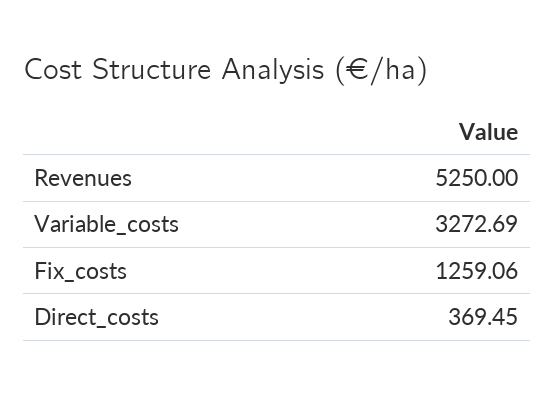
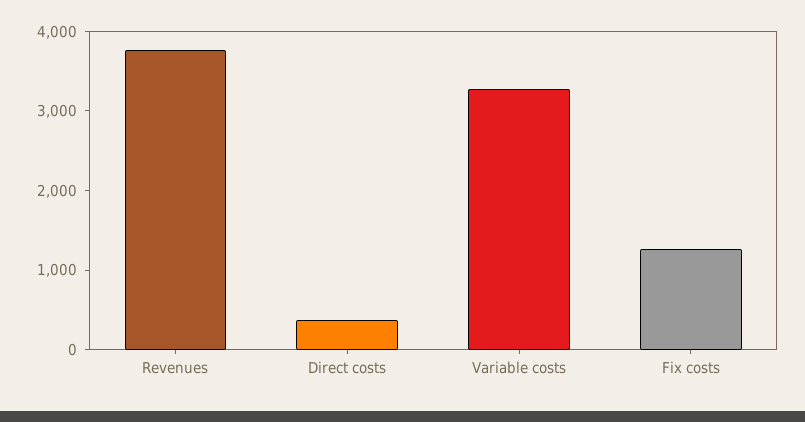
Revenues: 5250 -> 3800

